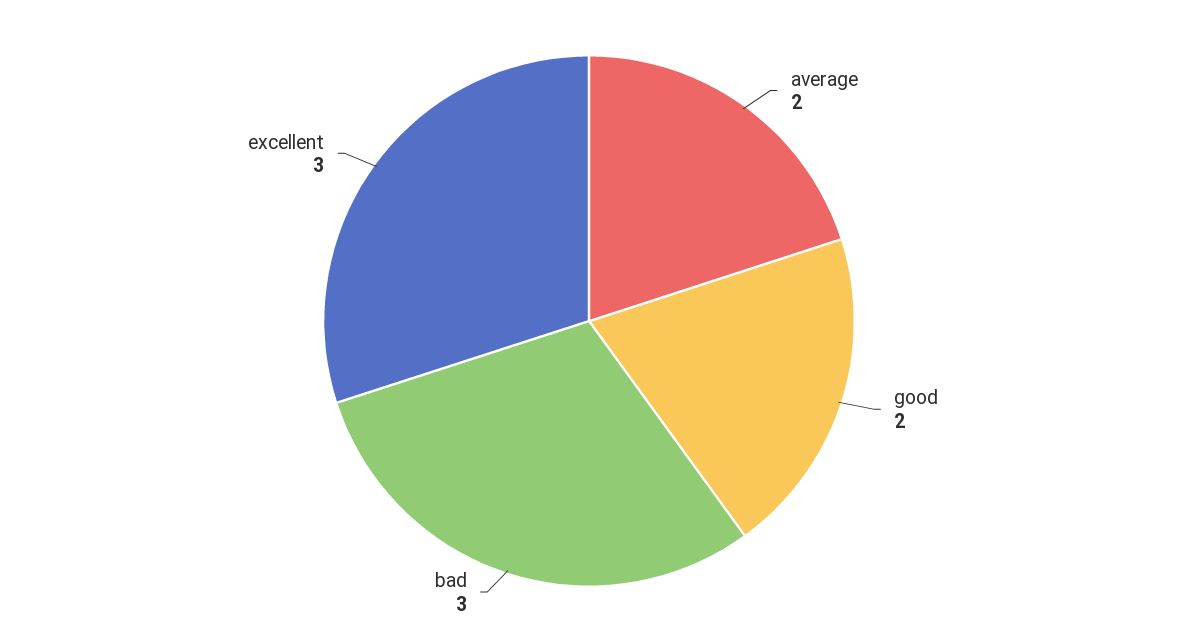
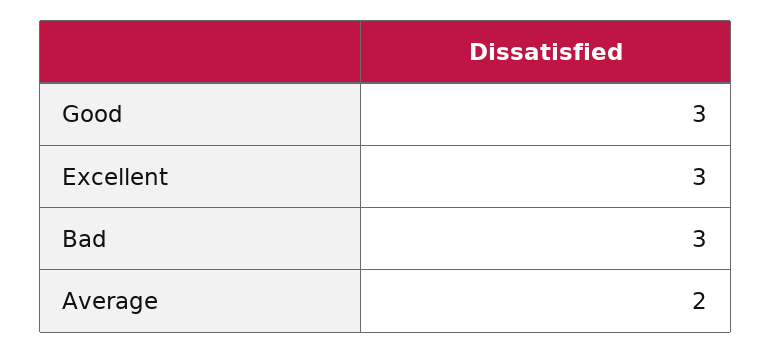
good: 2 -> 3

